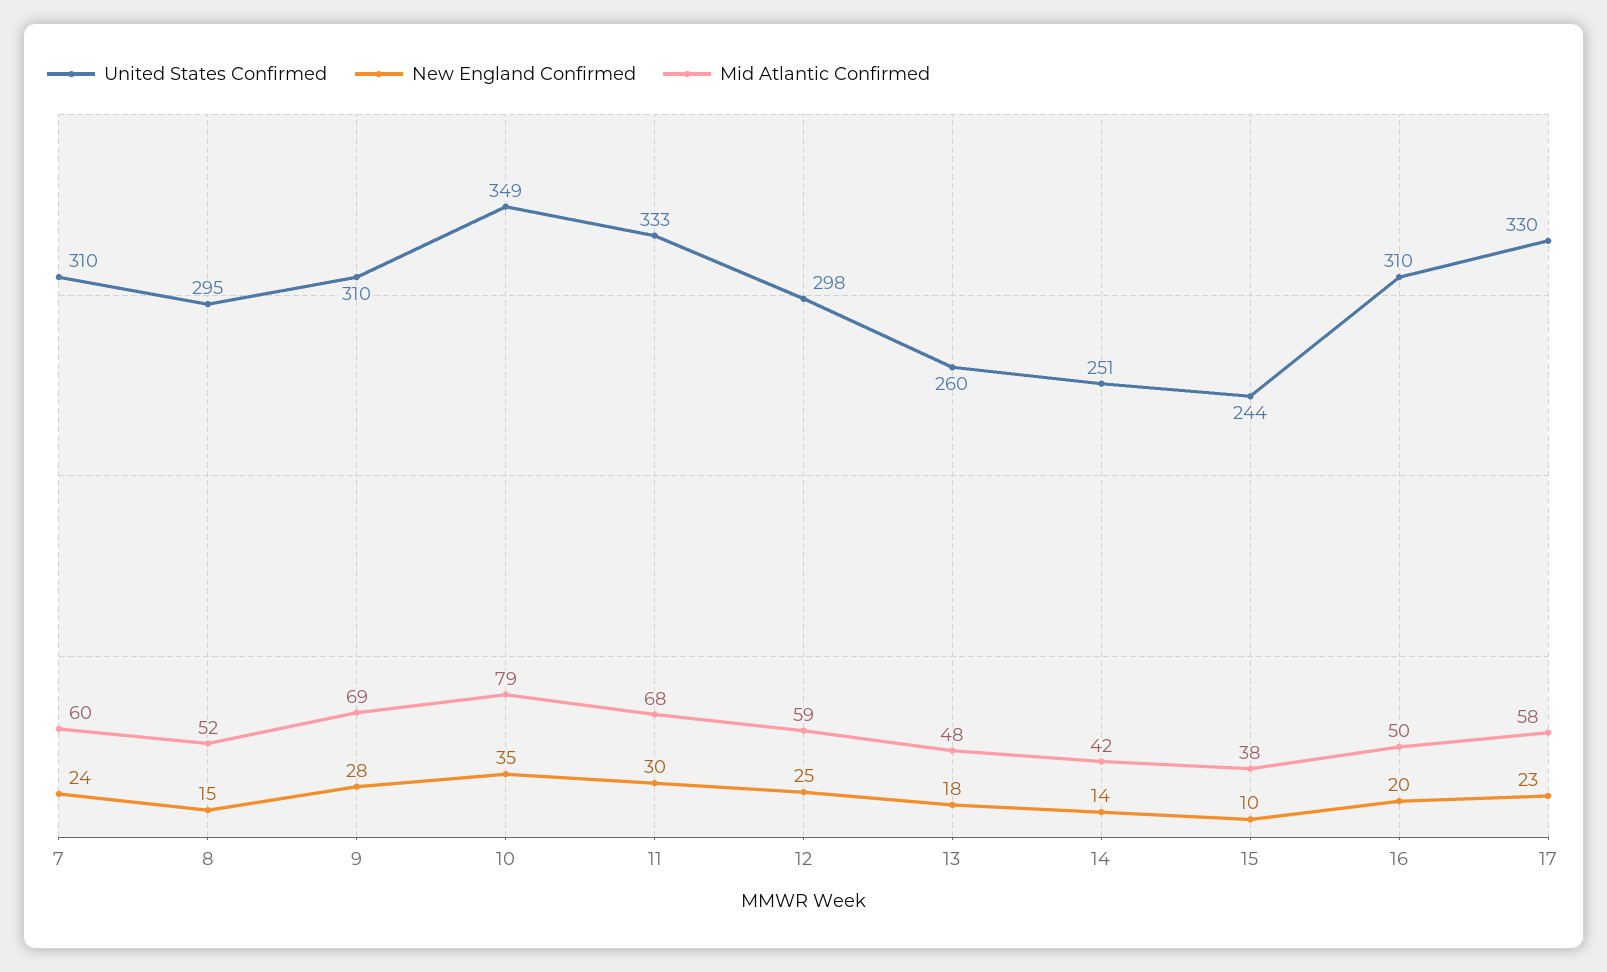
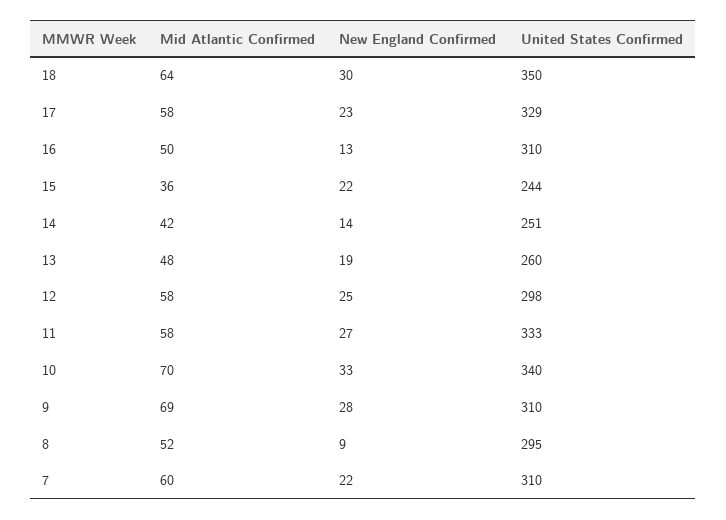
New England Confirmed, 7: 24 -> 22
New England Confirmed, 8: 15 -> 9
United States Confirmed, 10: 349 -> 340
New England Confirmed, 10: 35 -> 33
Mid Atlantic Confirmed, 10: 79 -> 70
New England Confirmed, 11: 30 -> 27
Mid Atlantic Confirmed, 11: 68 -> 58
Mid Atlantic Confirmed, 12: 59 -> 58
New England Confirmed, 13: 18 -> 19
New England Confirmed, 15: 10 -> 22
Mid Atlantic Confirmed, 15: 38 -> 36
New England Confirmed, 16: 20 -> 13
United States Confirmed, 17: 330 -> 329
Mid Atlantic Confirmed, 18: none -> 64
New England Confirmed, 18: none -> 30
United States Confirmed, 18: none -> 350

